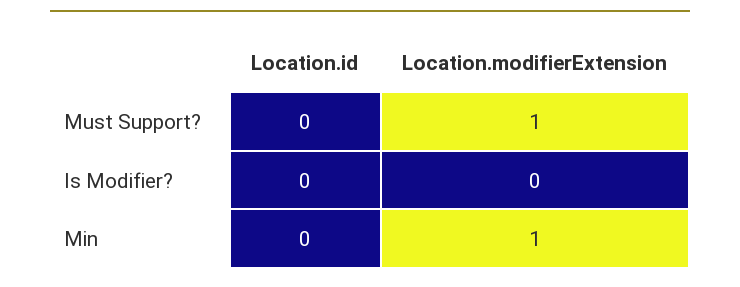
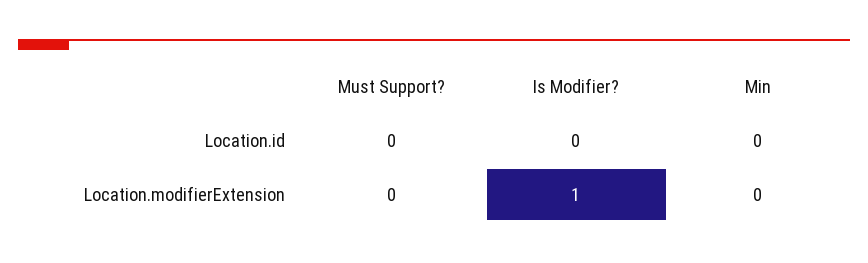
Location.modifierExtension, Must Support?: 1 -> 0
Location.modifierExtension, Is Modifier?: 0 -> 1
Location.modifierExtension, Min: 1 -> 0

